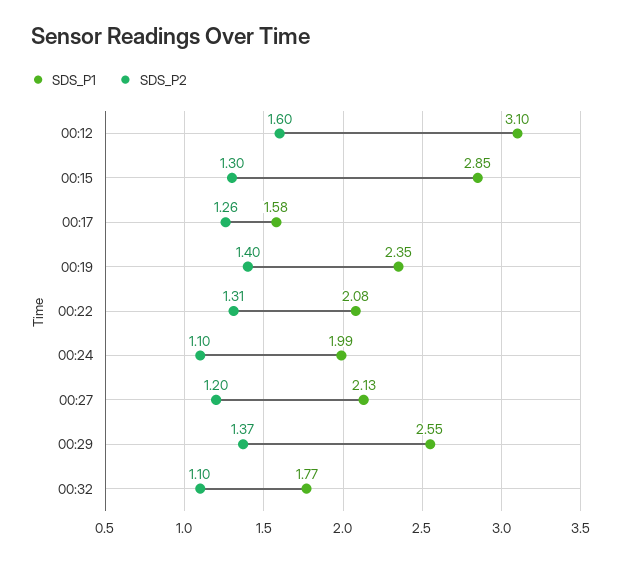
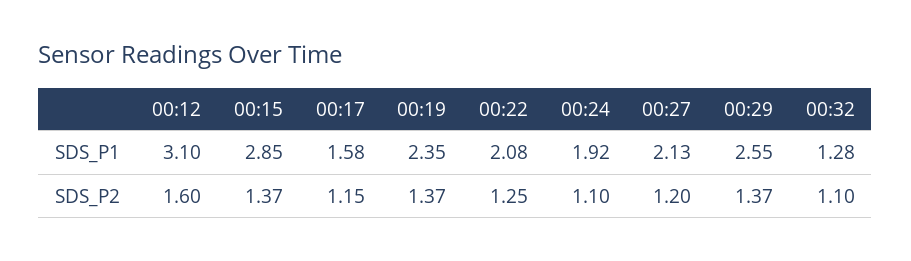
SDS_P2, 00:15: 1.3 -> 1.37
SDS_P2, 00:17: 1.26 -> 1.15
SDS_P2, 00:19: 1.4 -> 1.37
SDS_P2, 00:22: 1.31 -> 1.25
SDS_P1, 00:24: 1.99 -> 1.92
SDS_P1, 00:32: 1.77 -> 1.28

